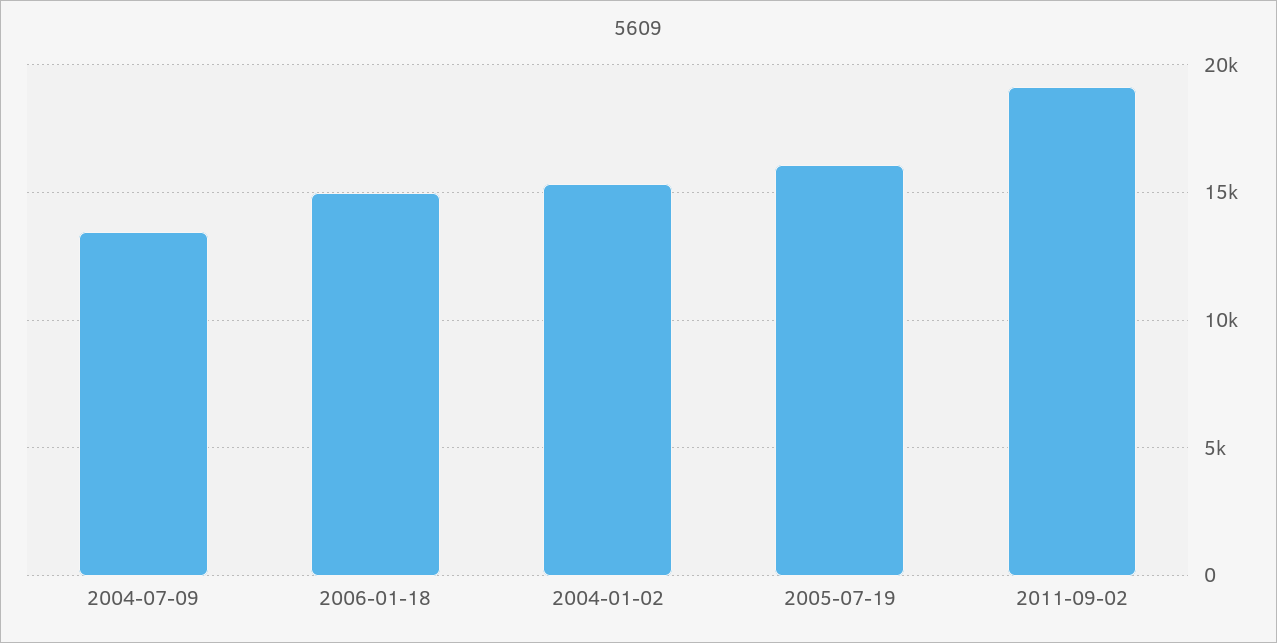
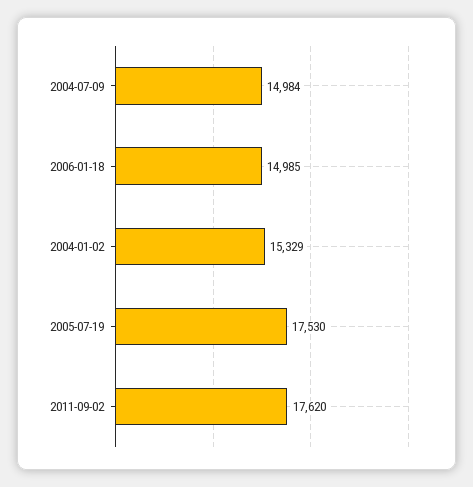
2004-07-09: 13500 -> 14984
2005-07-19: 16000 -> 17530
2011-09-02: 19000 -> 17620

